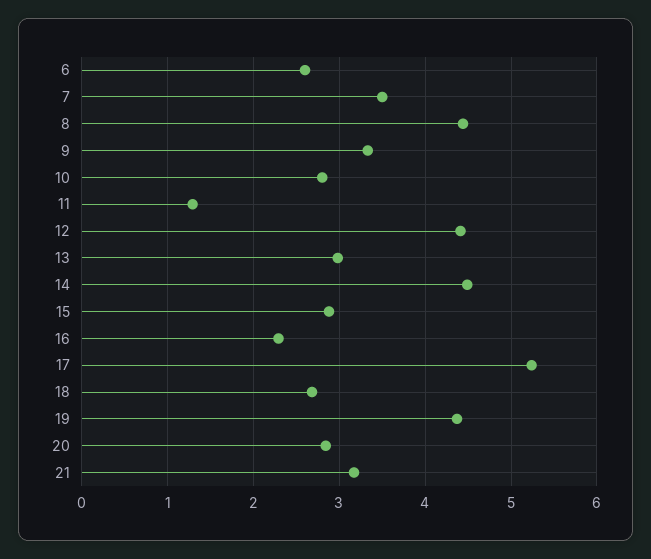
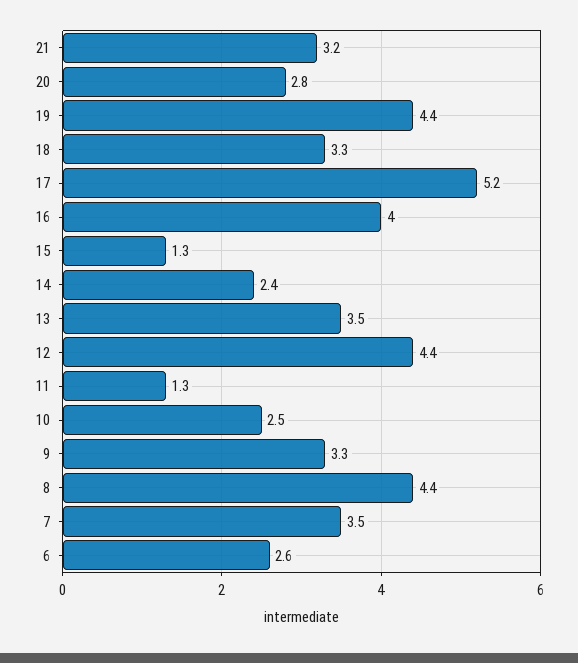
10: 2.8 -> 2.5
13: 3 -> 3.5
14: 4.5 -> 2.4
15: 2.9 -> 1.3
16: 2.3 -> 4
18: 2.7 -> 3.3

